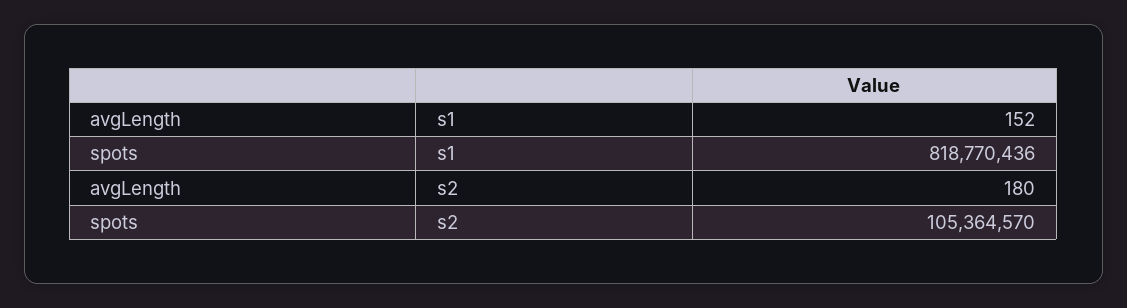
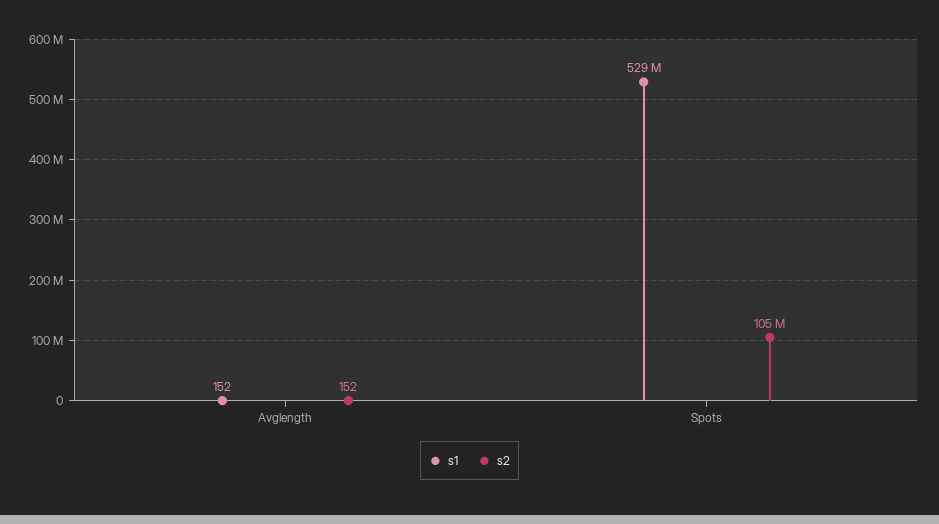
s1, spots: 818770436 -> 529000000
s2, avgLength: 180 -> 152

